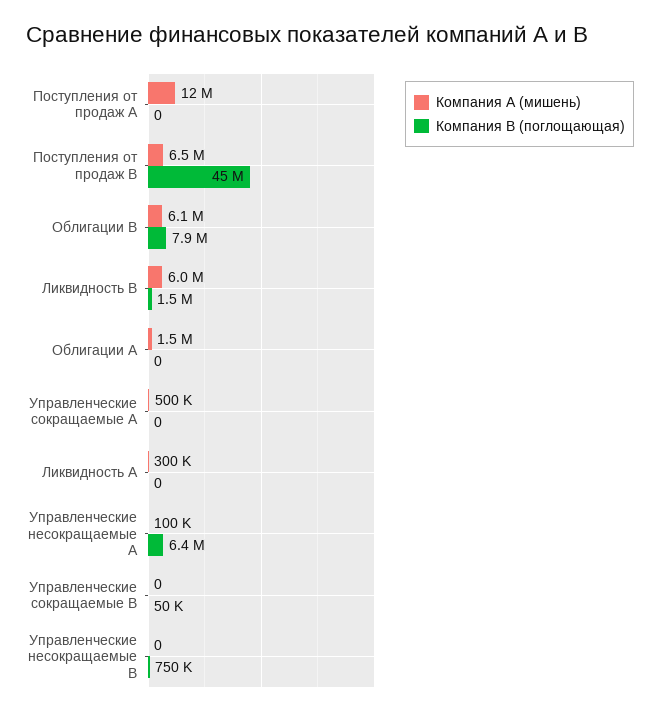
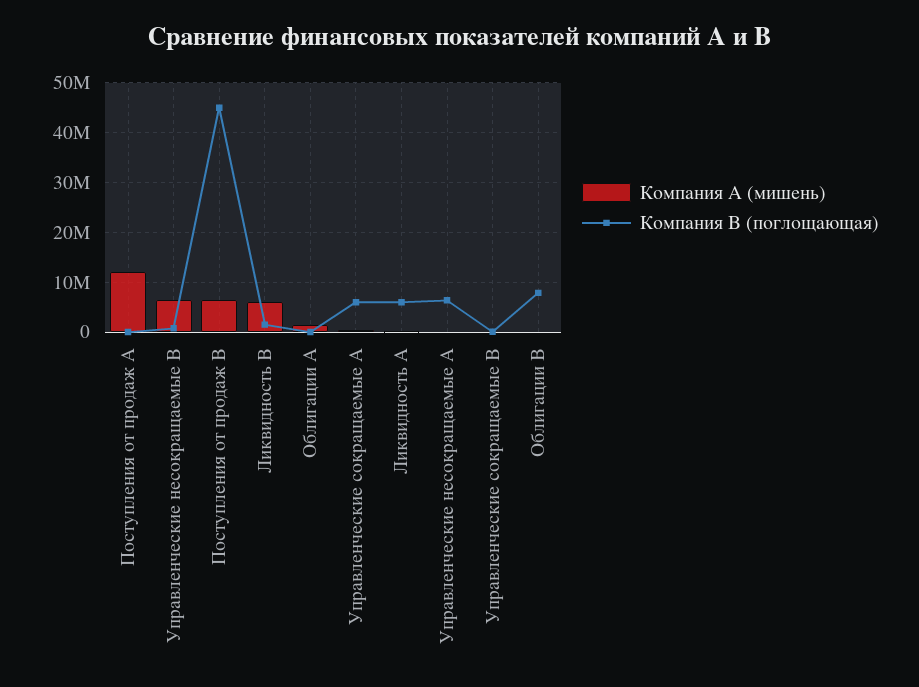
Компания А (мишень), Облигации В: 6100000 -> 0
Компания В (поглощающая), Управленческие сокращаемые А: 0 -> 6000000
Компания В (поглощающая), Ликвидность А: 0 -> 6000000
Компания А (мишень), Управленческие несокращаемые В: 0 -> 6000000

